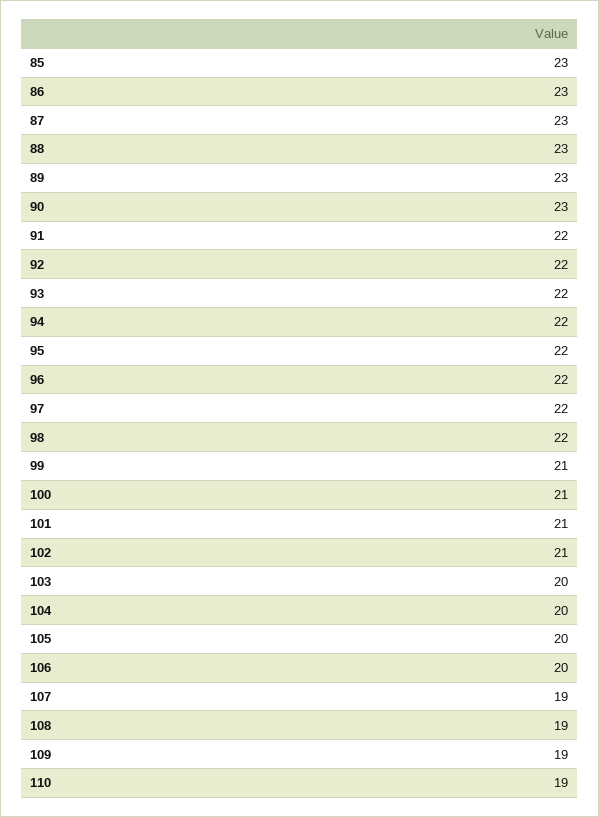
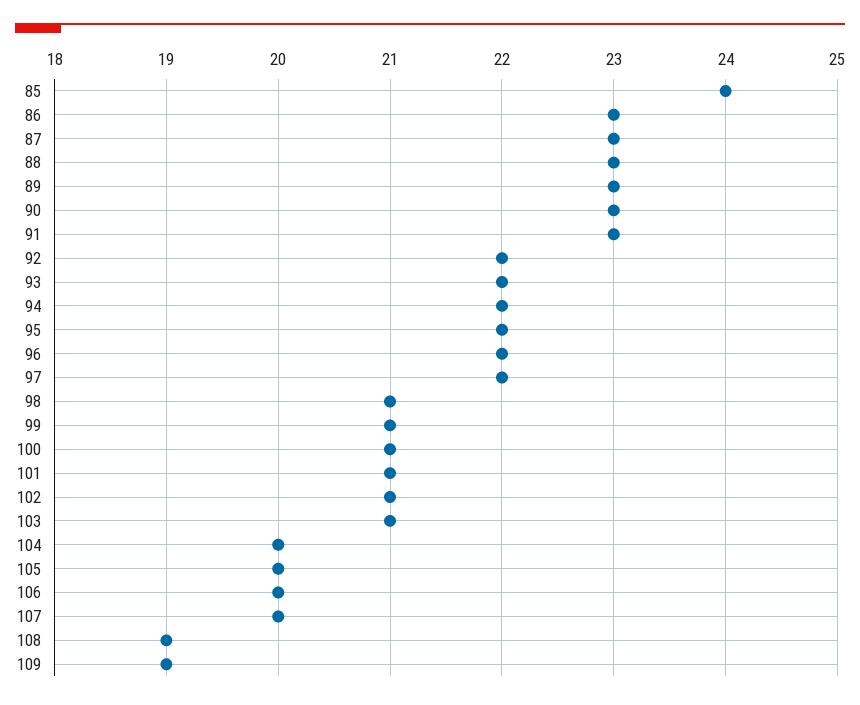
85: 23 -> 24
91: 22 -> 23
98: 22 -> 21
103: 20 -> 21
107: 19 -> 20
110: 19 -> none

